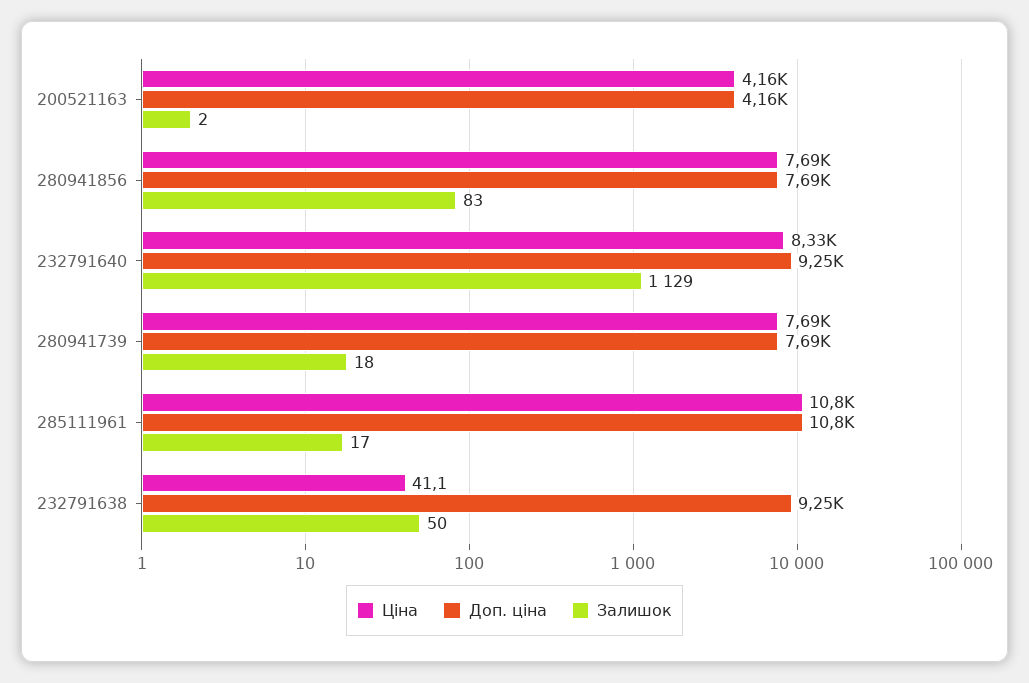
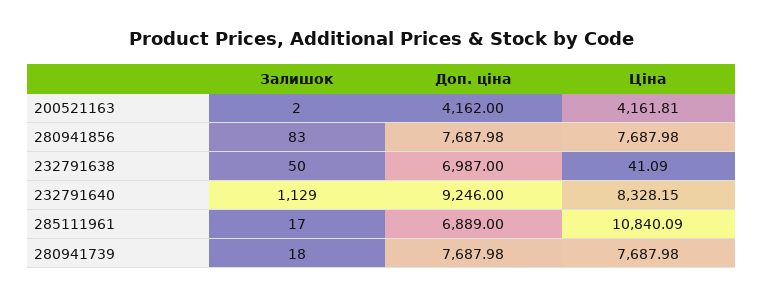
Доп. ціна, 285111961: 10800 -> 6889
Доп. ціна, 232791638: 9250 -> 6987

